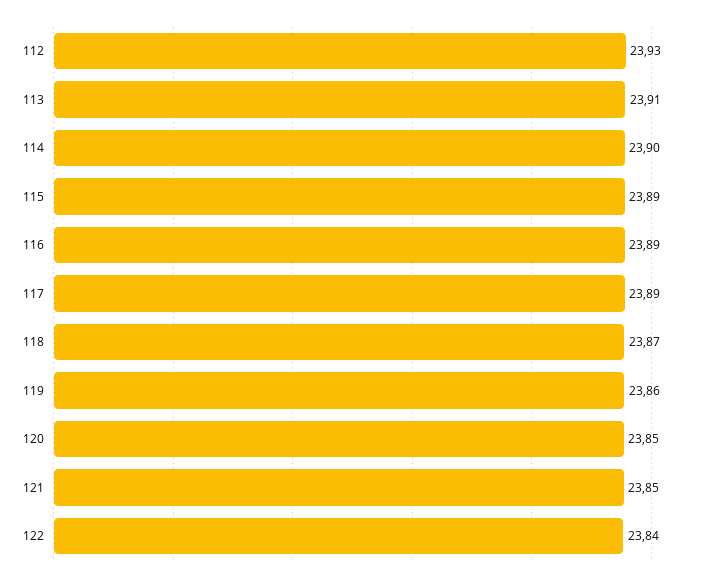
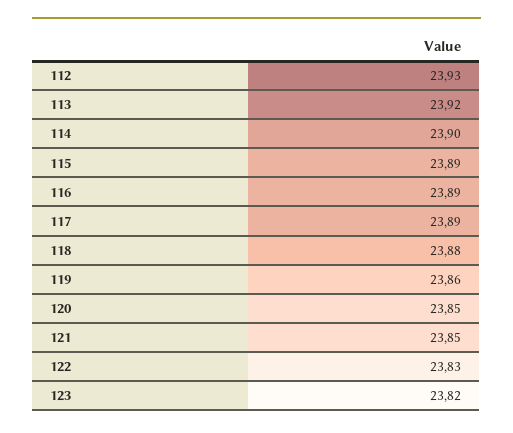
113: 23.91 -> 23.92
118: 23.87 -> 23.88
122: 23.84 -> 23.83
123: none -> 23.82

